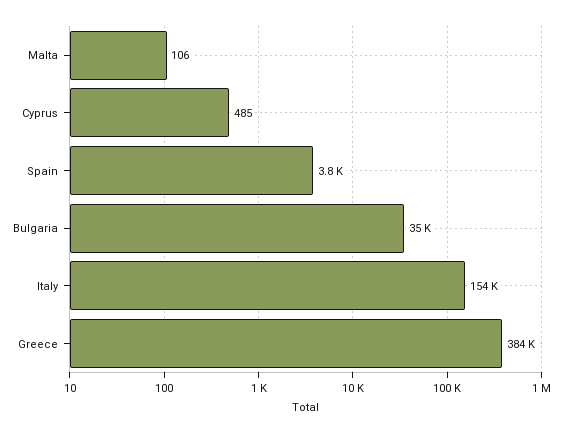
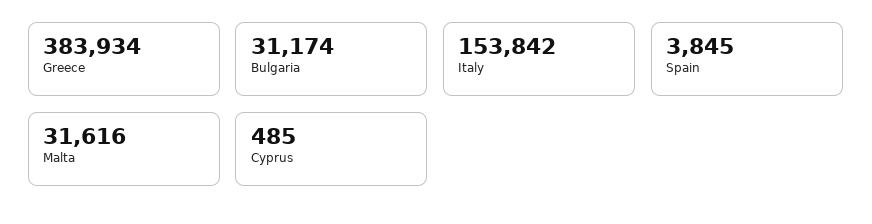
Malta: 106 -> 31616
Bulgaria: 35000 -> 31174

